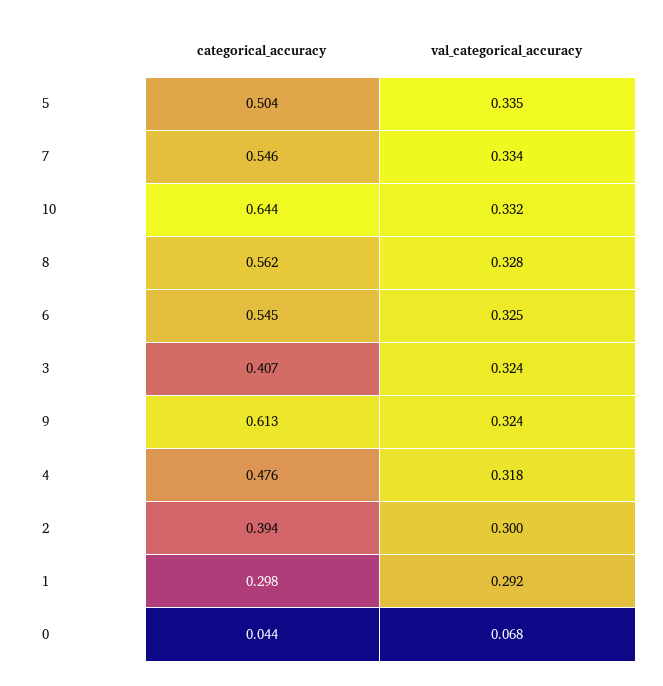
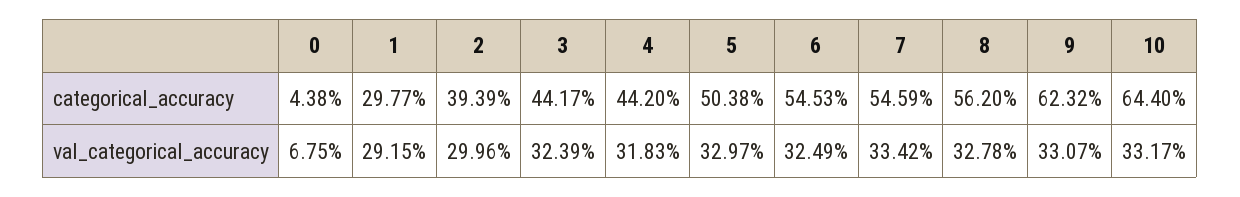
val_categorical_accuracy, 5: 0.335 -> 0.3297
categorical_accuracy, 3: 0.407 -> 0.4417
categorical_accuracy, 9: 0.613 -> 0.6232
val_categorical_accuracy, 9: 0.324 -> 0.3307
categorical_accuracy, 4: 0.476 -> 0.442

